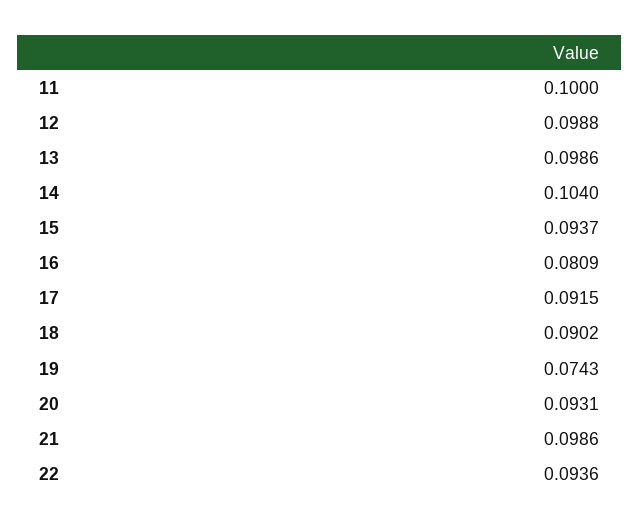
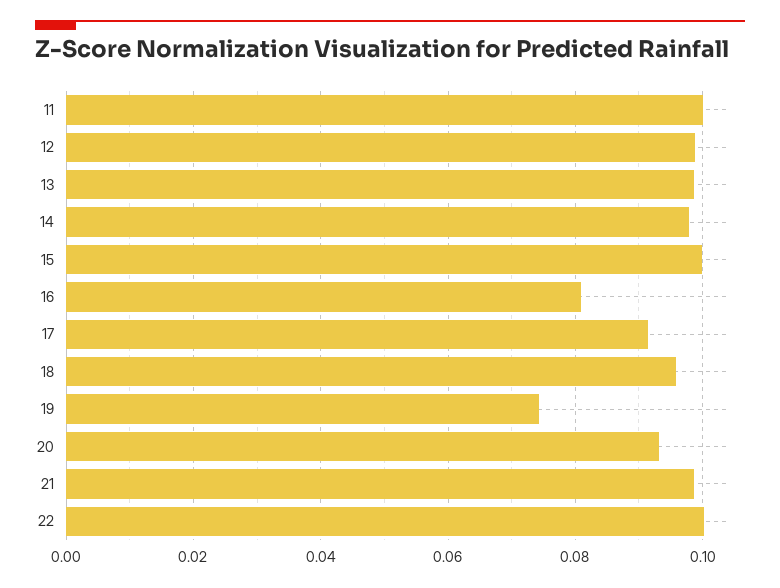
14: 0.104 -> 0.098
15: 0.0937 -> 0.1
18: 0.0902 -> 0.096
22: 0.0936 -> 0.1

